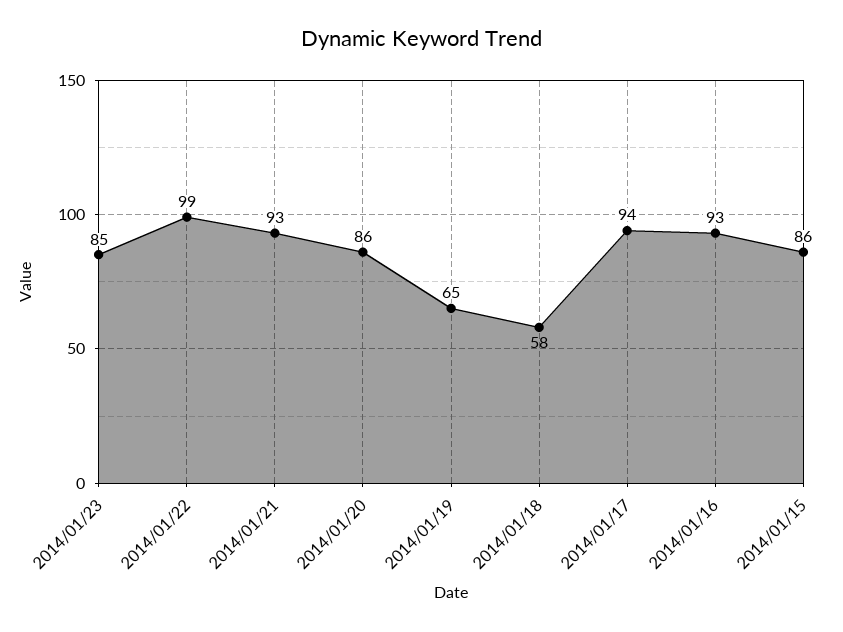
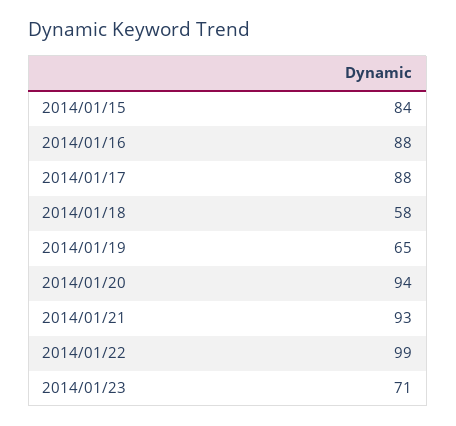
2014/01/23: 85 -> 71
2014/01/20: 86 -> 94
2014/01/17: 94 -> 88
2014/01/16: 93 -> 88
2014/01/15: 86 -> 84

